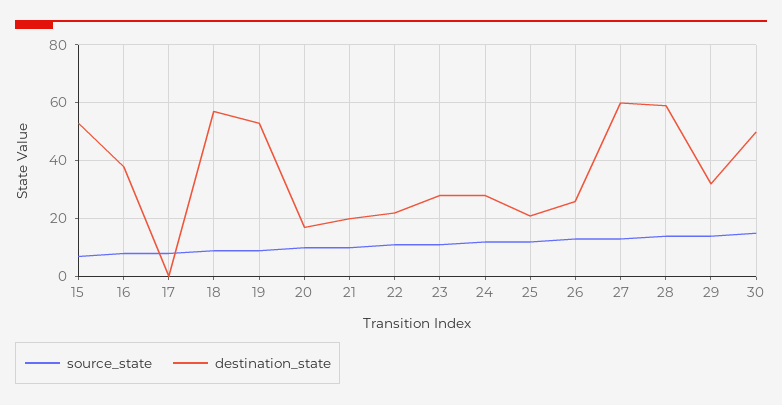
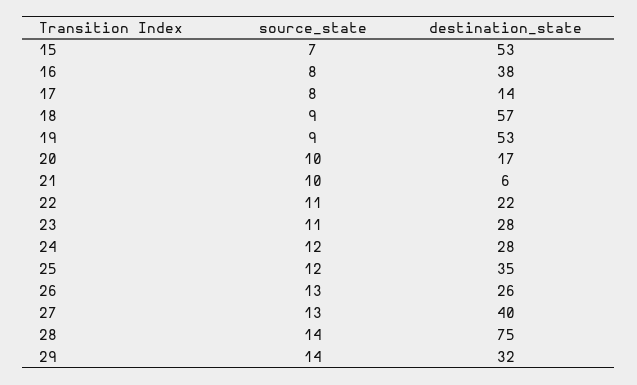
destination_state, 17: 0 -> 14
destination_state, 21: 20 -> 6
destination_state, 25: 20 -> 35
destination_state, 27: 60 -> 40
destination_state, 28: 60 -> 75
source_state, 30: 15 -> none
destination_state, 30: 50 -> none

